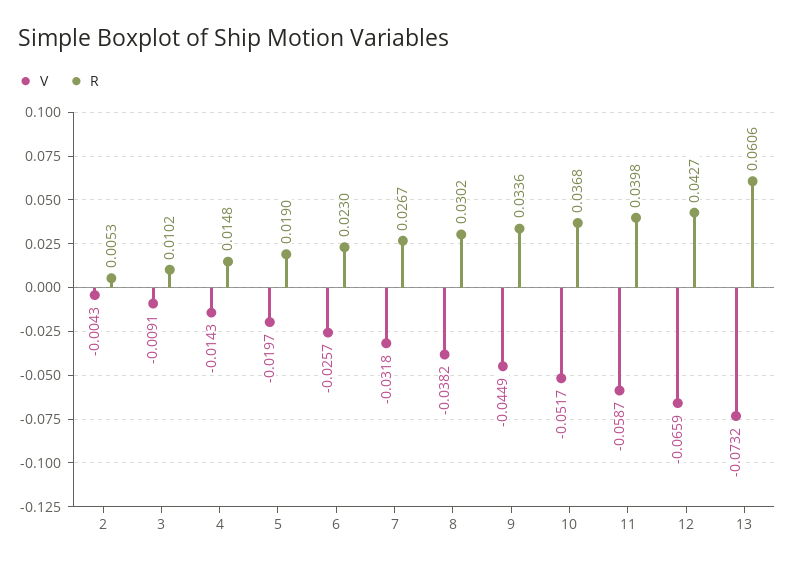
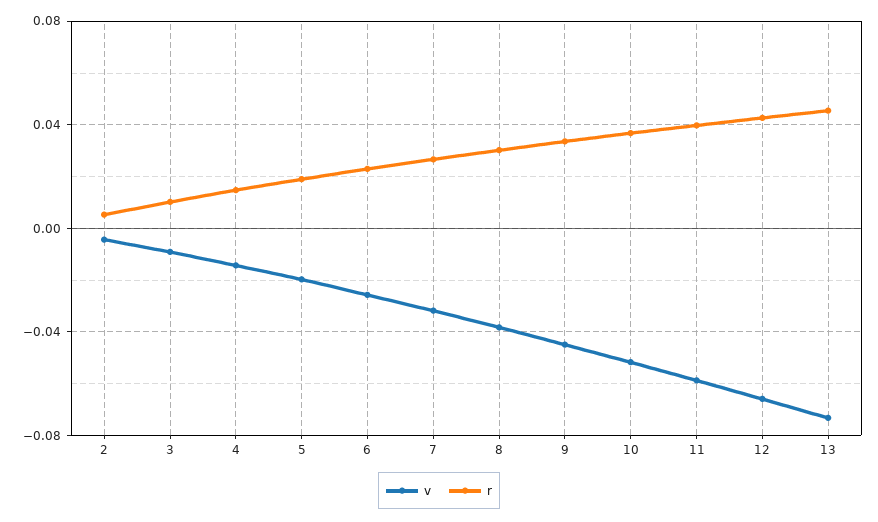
R, 13: 0.0606 -> 0.045

